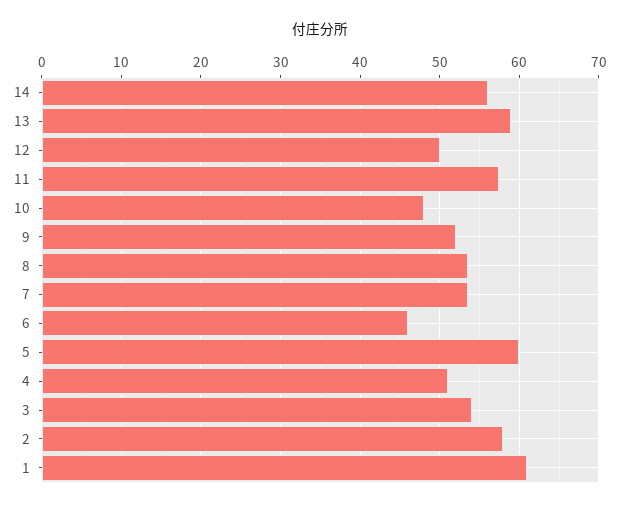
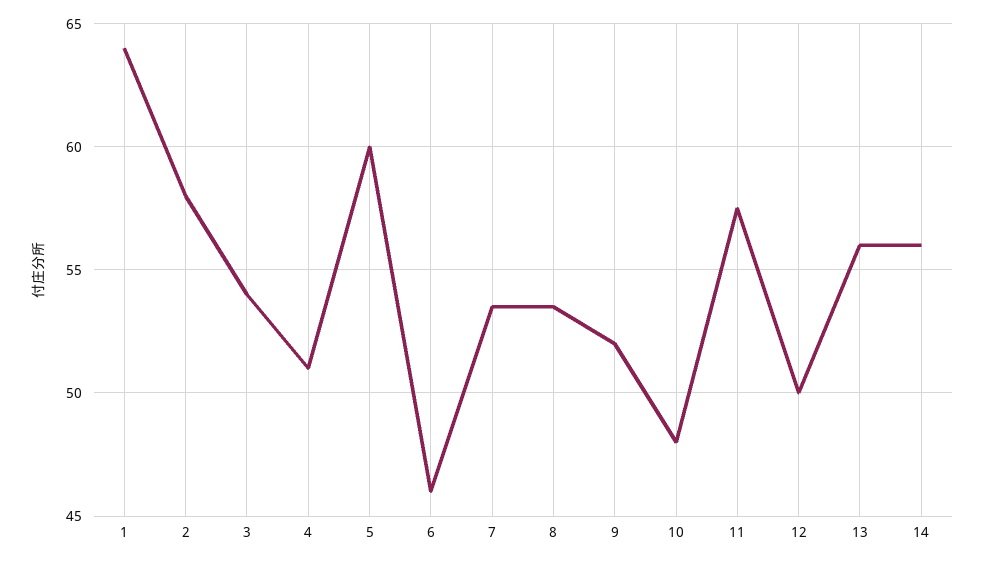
13: 59 -> 56
1: 61 -> 64

